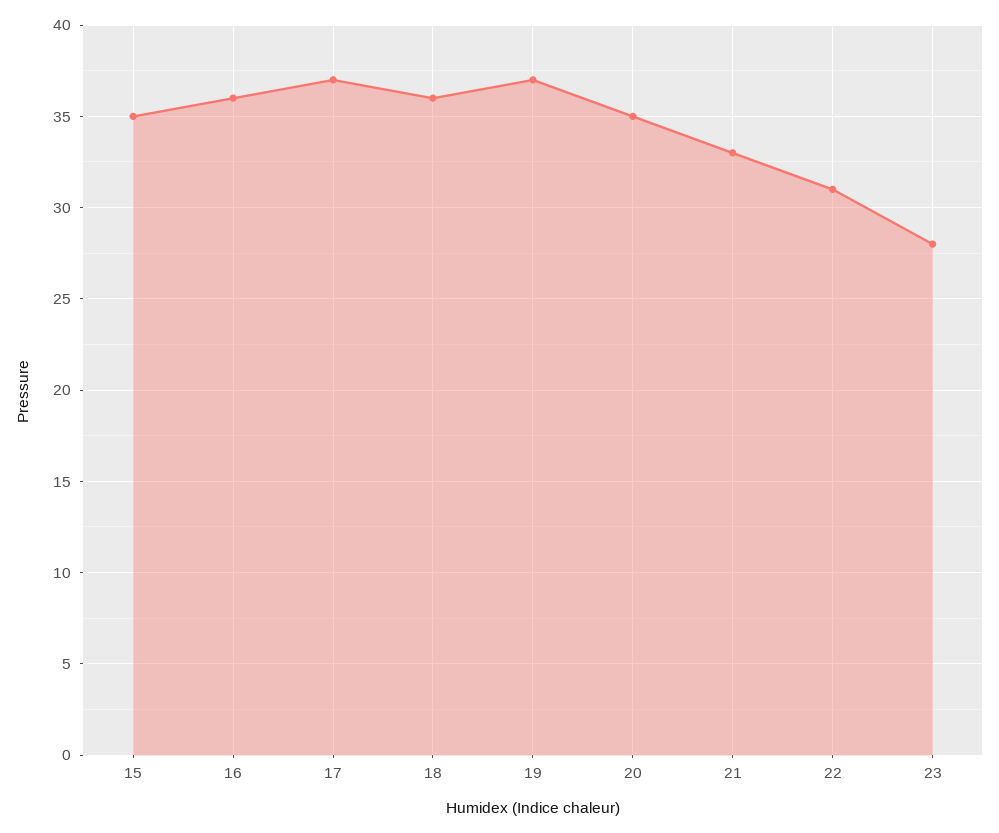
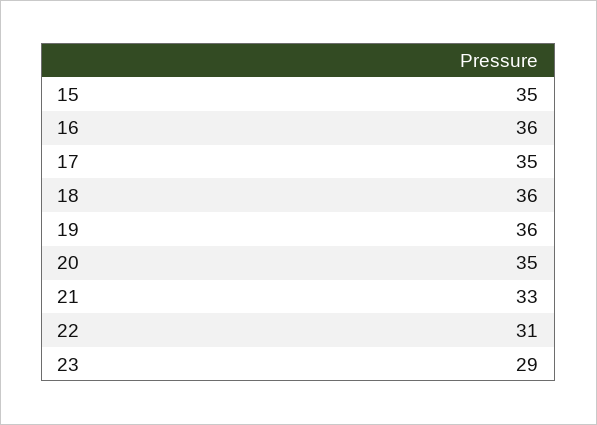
17: 37 -> 35
19: 37 -> 36
23: 28 -> 29

